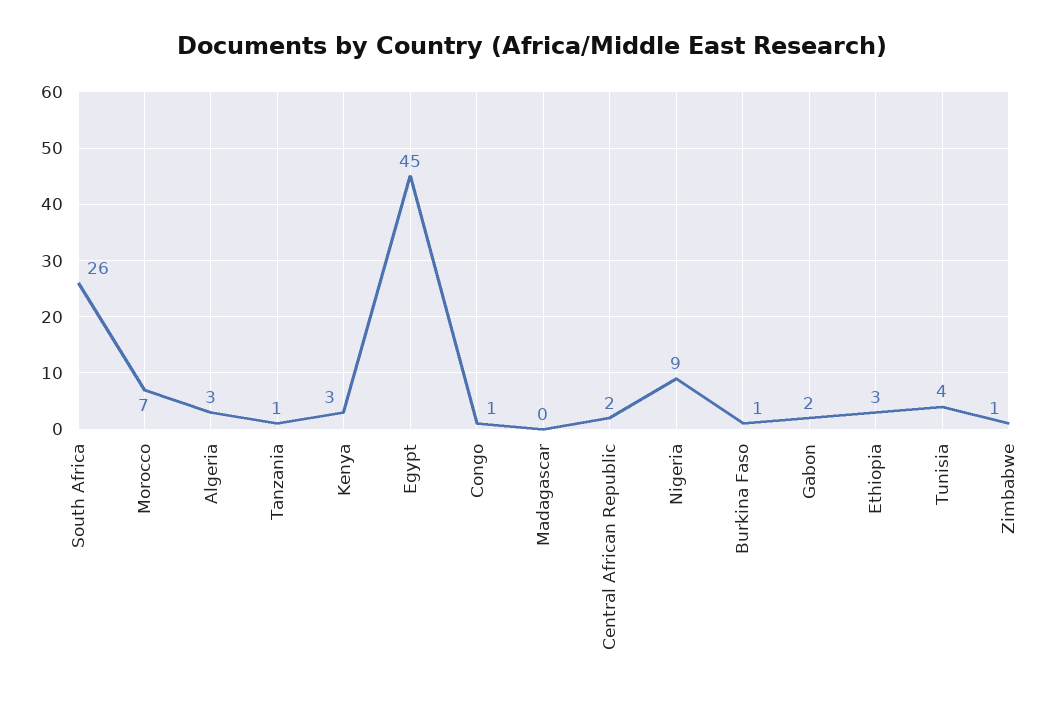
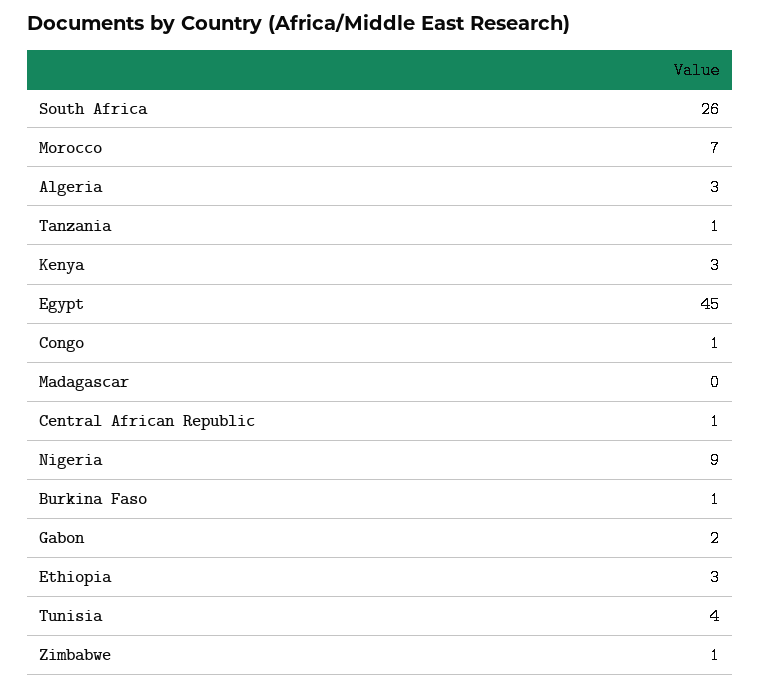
Central African Republic: 2 -> 1

